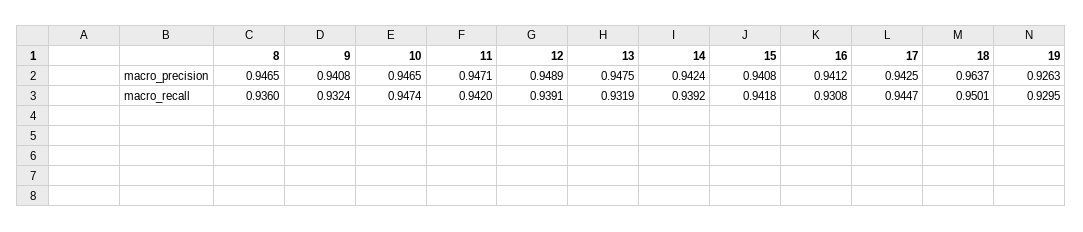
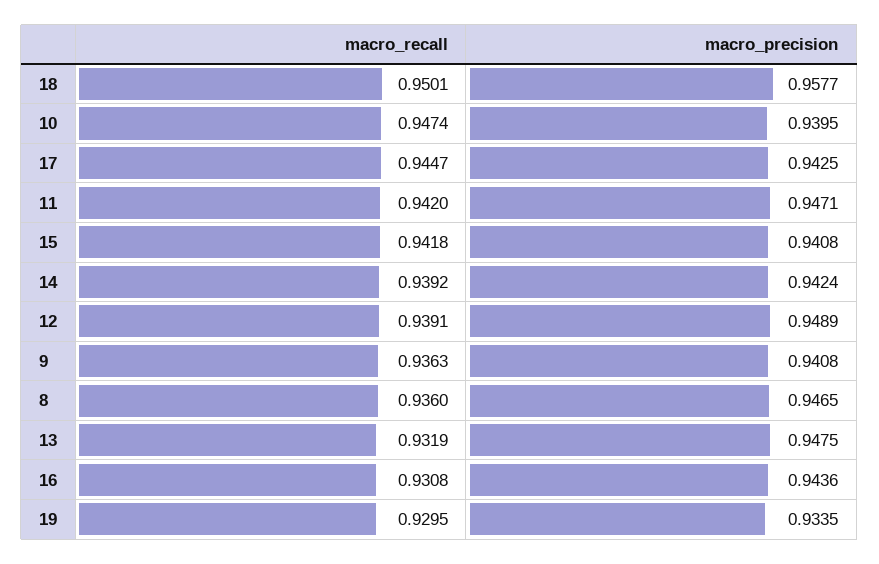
10, macro_precision: 0.9465 -> 0.9395
16, macro_precision: 0.9412 -> 0.9436
18, macro_precision: 0.9637 -> 0.9577
19, macro_precision: 0.9263 -> 0.9335
9, macro_recall: 0.9324 -> 0.9363

